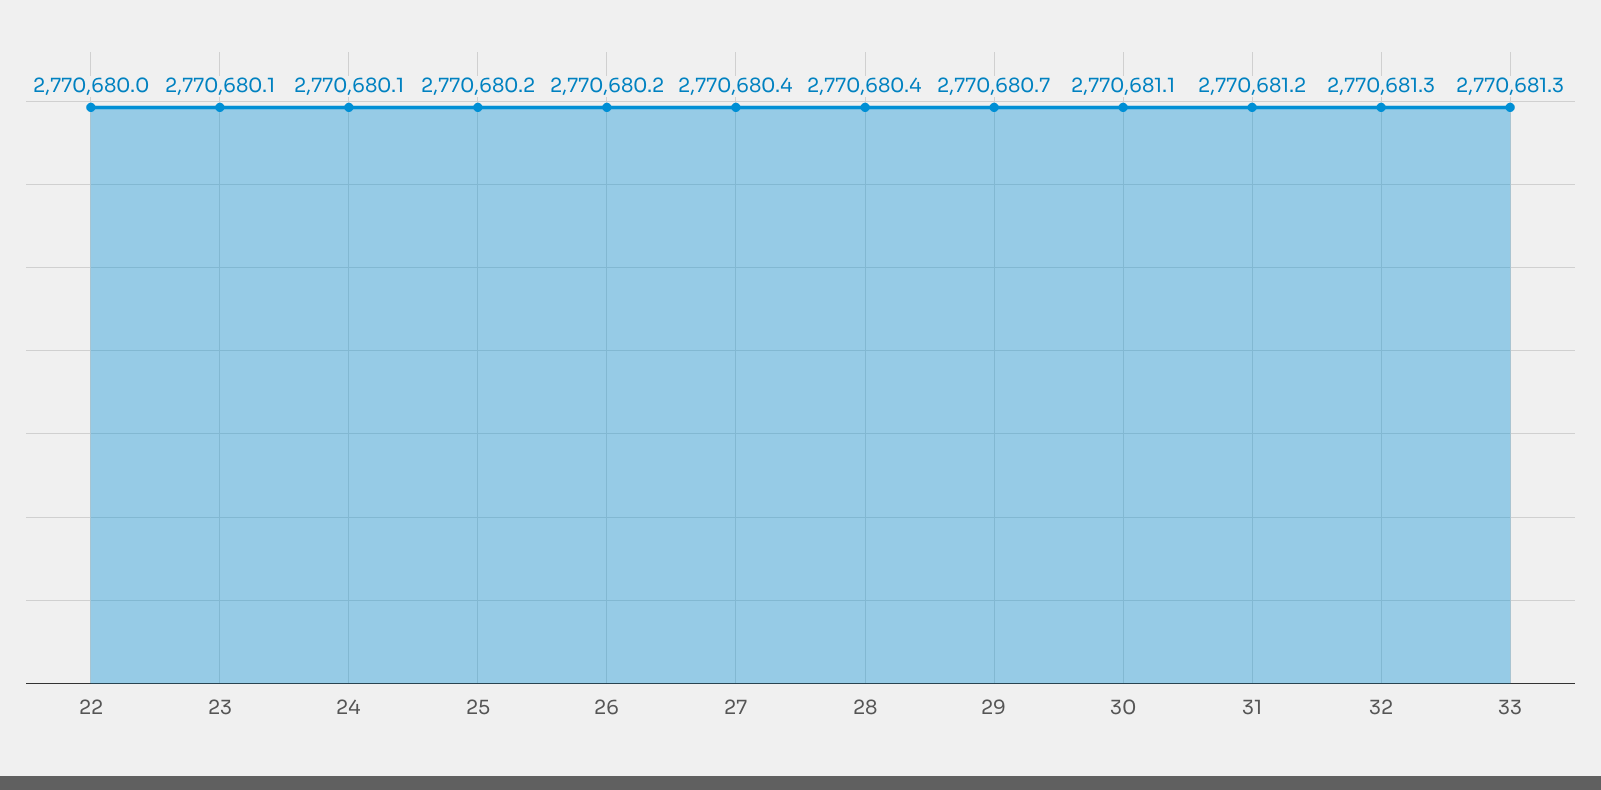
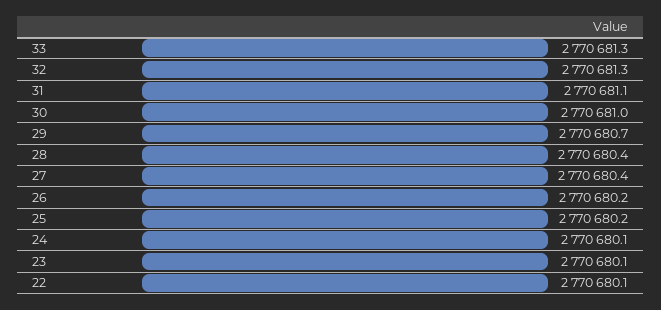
22: 2770680 -> 2770680.1
30: 2770681.1 -> 2770681
31: 2770681.2 -> 2770681.1

